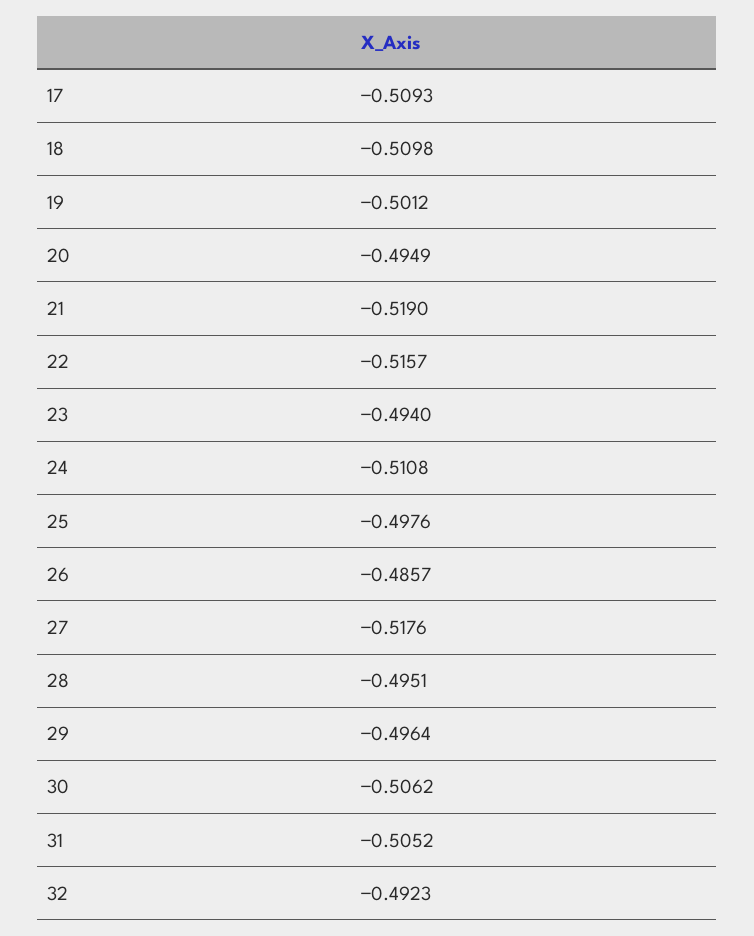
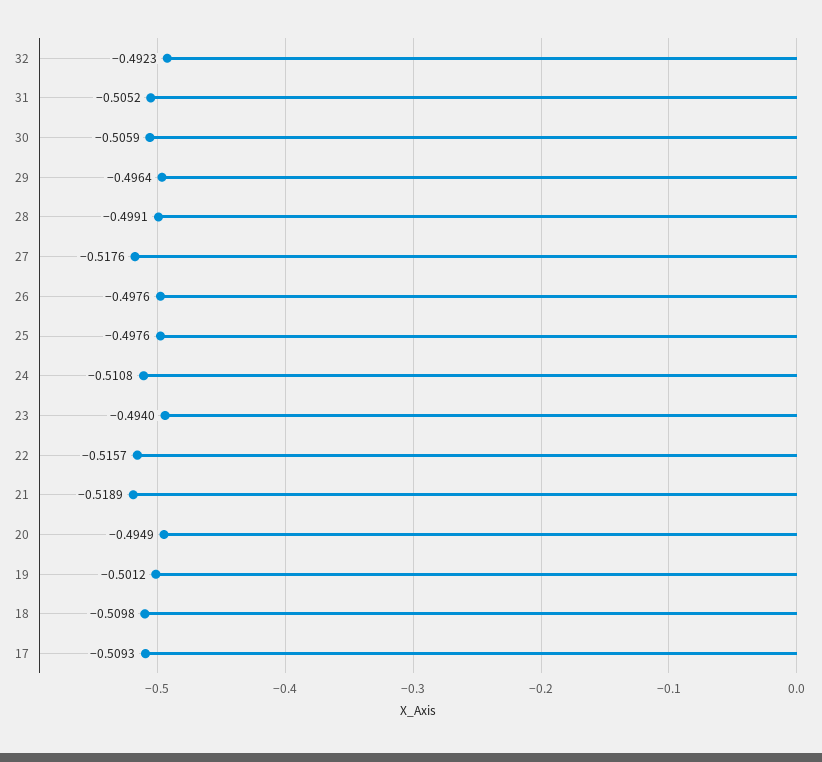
21: -0.519 -> -0.5189
26: -0.4857 -> -0.4976
28: -0.4951 -> -0.4991
30: -0.5062 -> -0.5059

